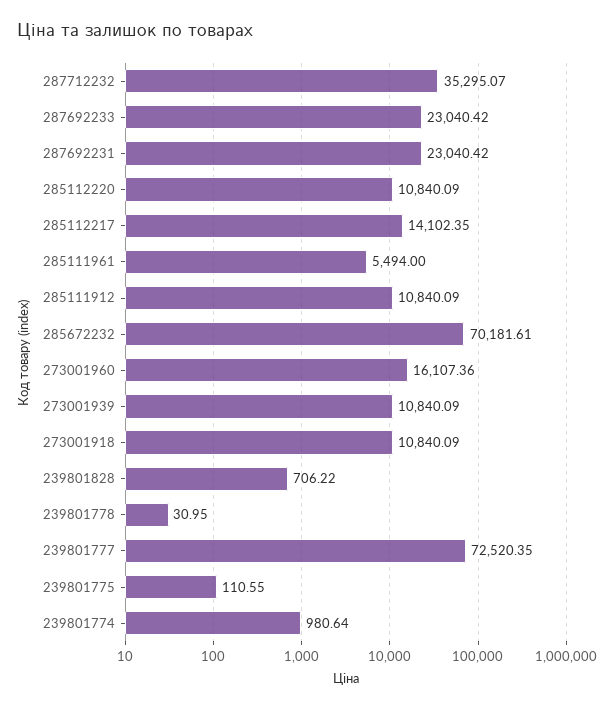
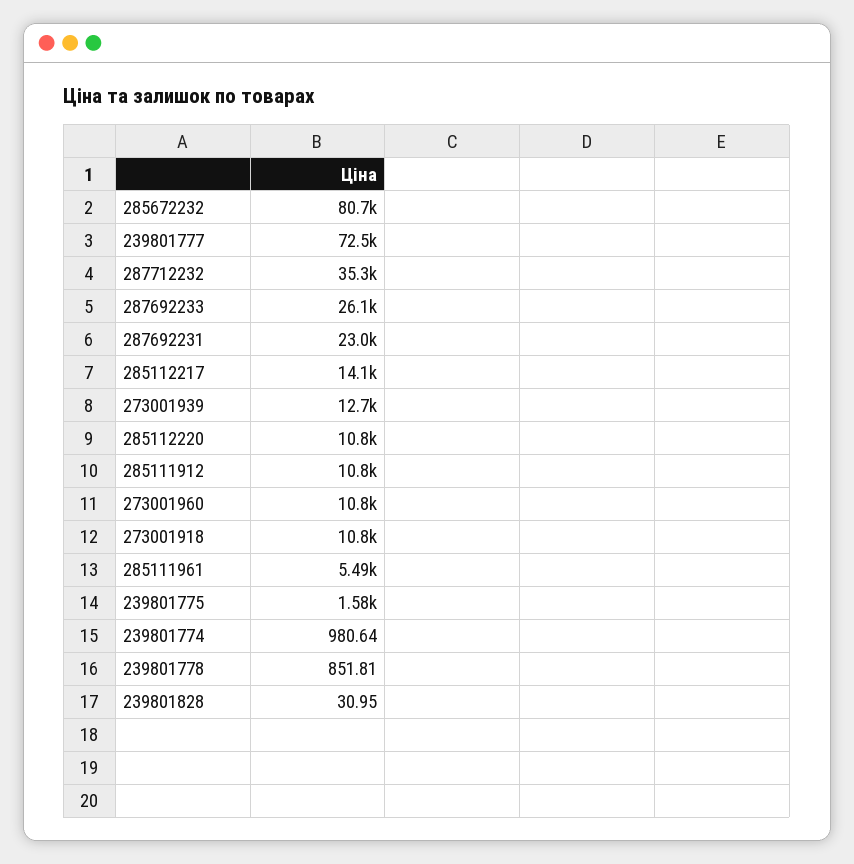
287692233: 23040.42 -> 26100
285672232: 70181.61 -> 80700
273001960: 16107.36 -> 10800
273001939: 10840.09 -> 12700
239801828: 706.22 -> 30.95
239801778: 30.95 -> 851.81
239801775: 110.55 -> 1580

